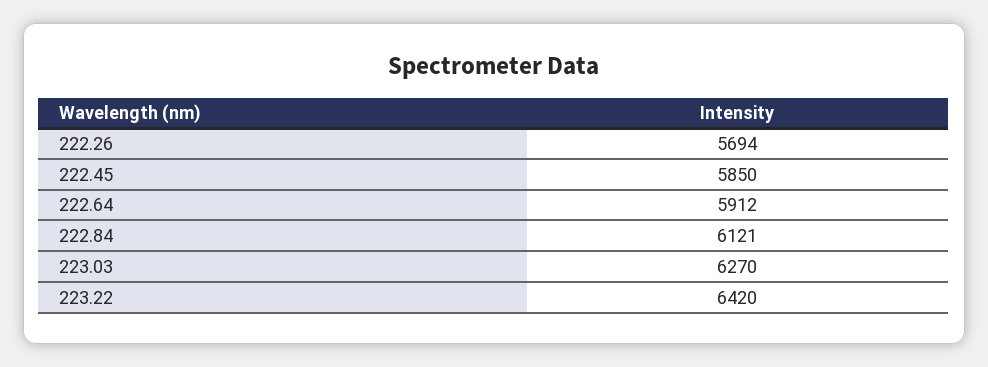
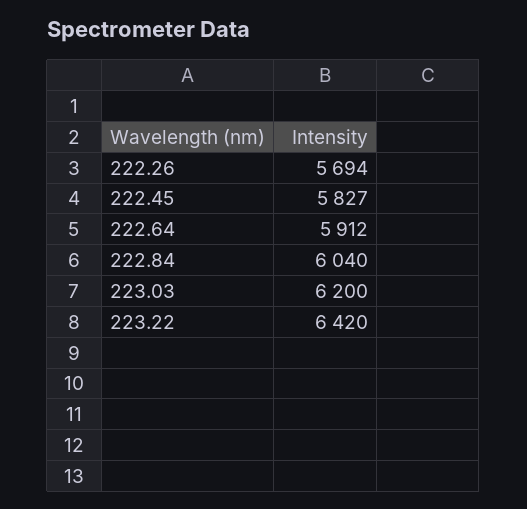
222.45: 5850 -> 5827
222.84: 6121 -> 6040
223.03: 6270 -> 6200

